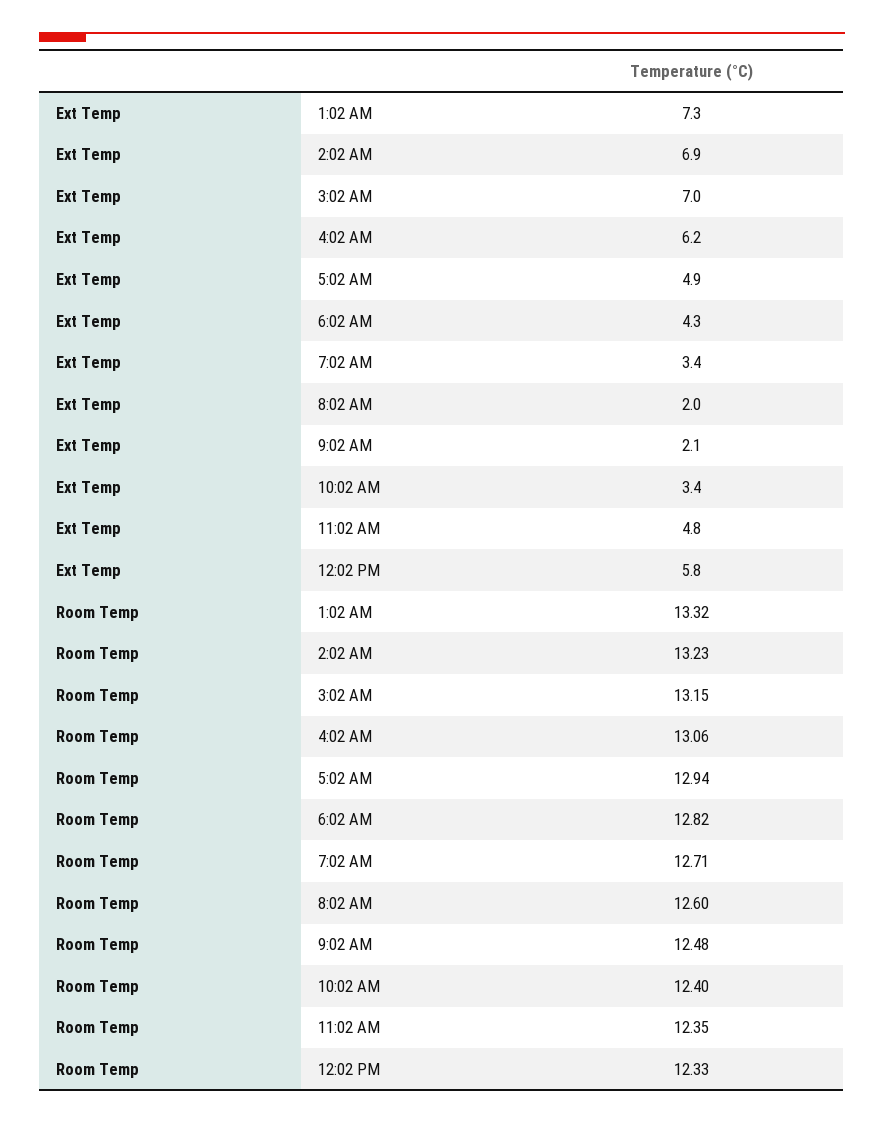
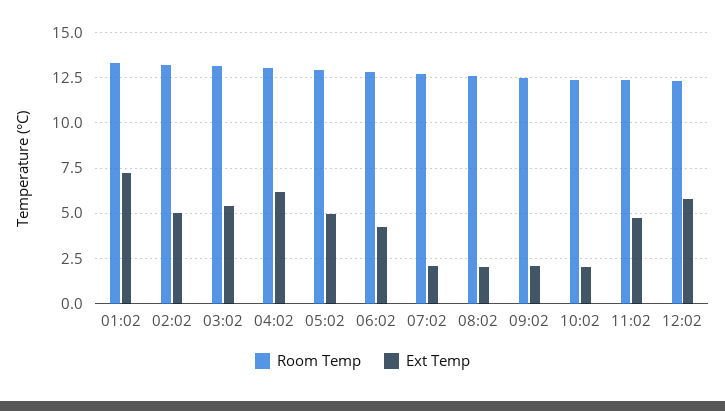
Ext Temp, 2:02 AM: 6.9 -> 5
Ext Temp, 3:02 AM: 7 -> 5.5
Ext Temp, 7:02 AM: 3.4 -> 2
Ext Temp, 10:02 AM: 3.4 -> 2

